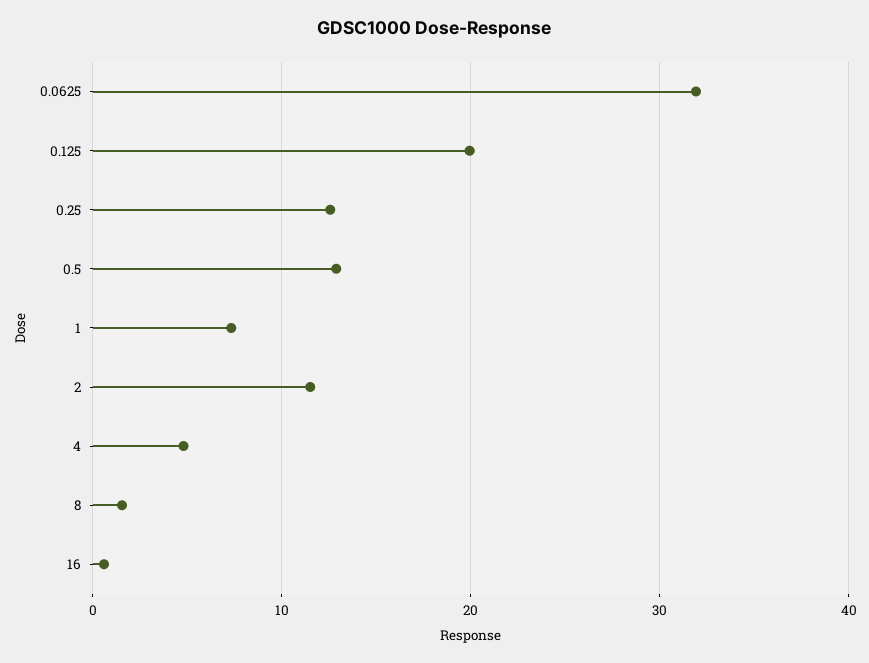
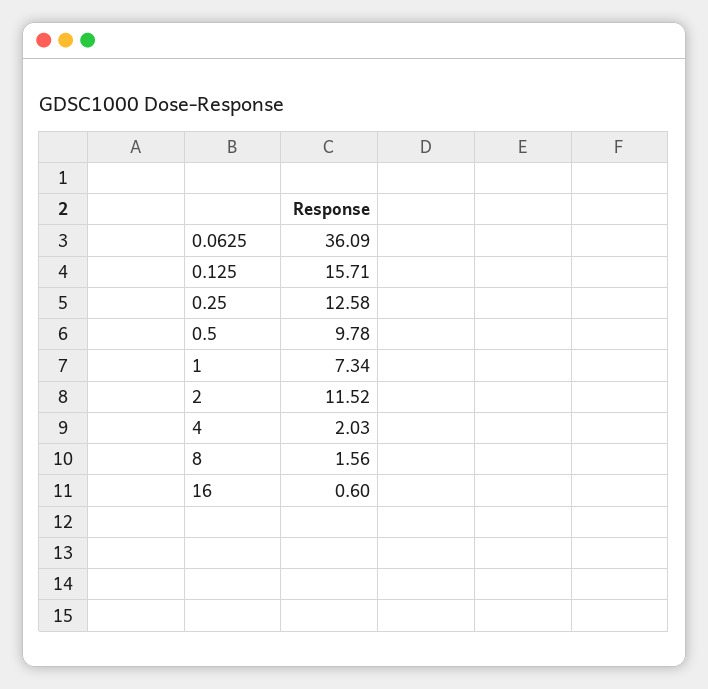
0.0625: 32 -> 36.09
0.125: 20 -> 15.71
0.5: 13 -> 9.78
4: 5 -> 2.03

